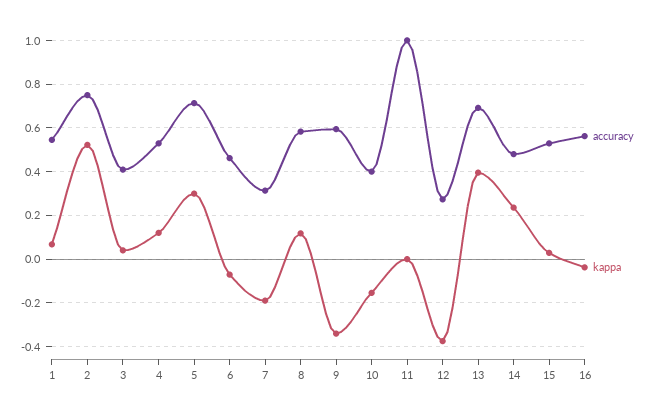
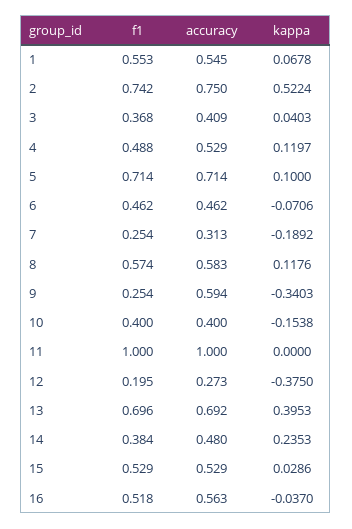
kappa, 5: 0.3 -> 0.1
f1, 1: none -> 0.553
f1, 2: none -> 0.742
f1, 3: none -> 0.368
f1, 4: none -> 0.488
f1, 5: none -> 0.714
f1, 6: none -> 0.462
f1, 7: none -> 0.254
f1, 8: none -> 0.574
f1, 9: none -> 0.254
f1, 10: none -> 0.4
f1, 11: none -> 1
f1, 12: none -> 0.195
f1, 13: none -> 0.696
f1, 14: none -> 0.384
f1, 15: none -> 0.529
f1, 16: none -> 0.518

